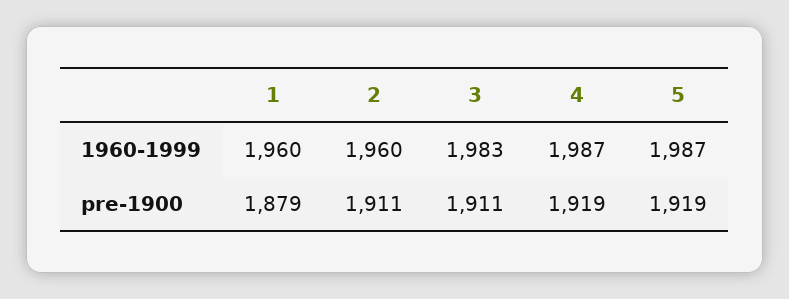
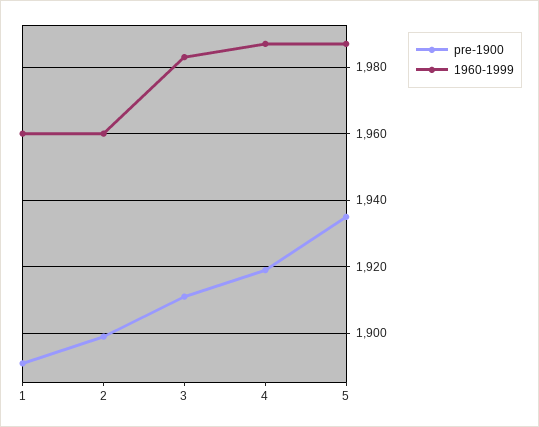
pre-1900, 1: 1879 -> 1890
pre-1900, 2: 1911 -> 1900
pre-1900, 5: 1919 -> 1935

